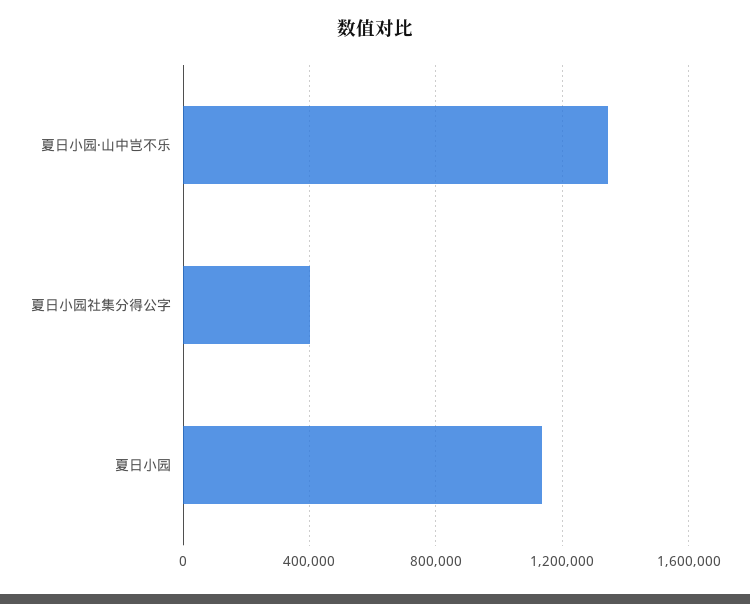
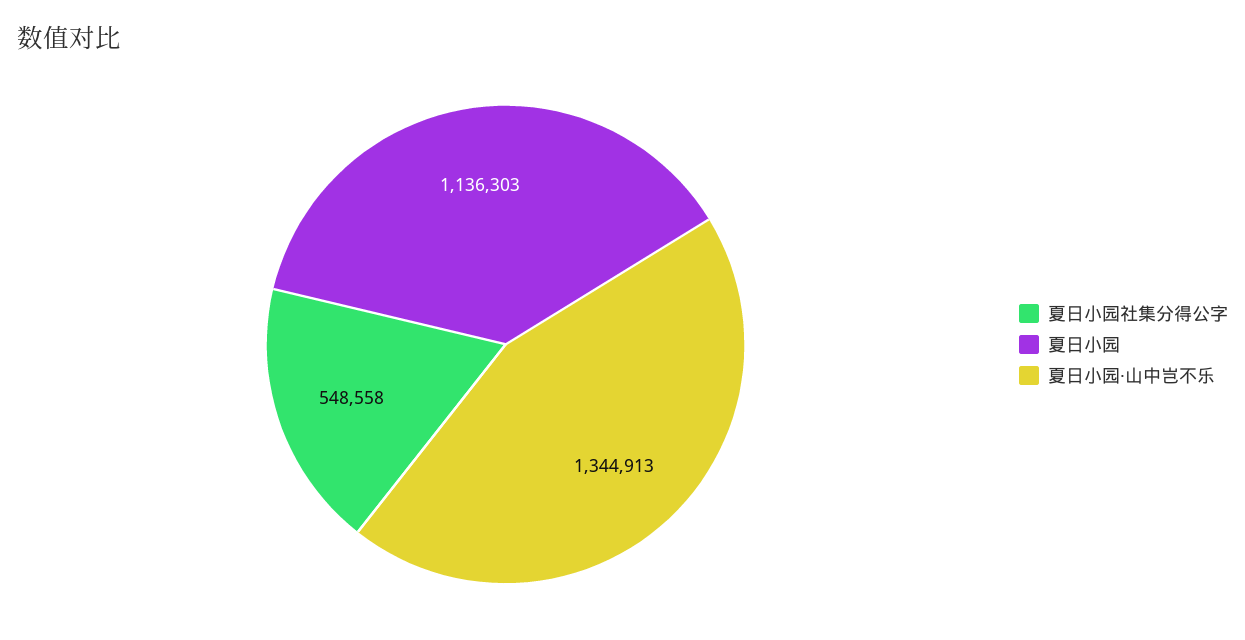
夏日小园社集分得公字: 400000 -> 548558

